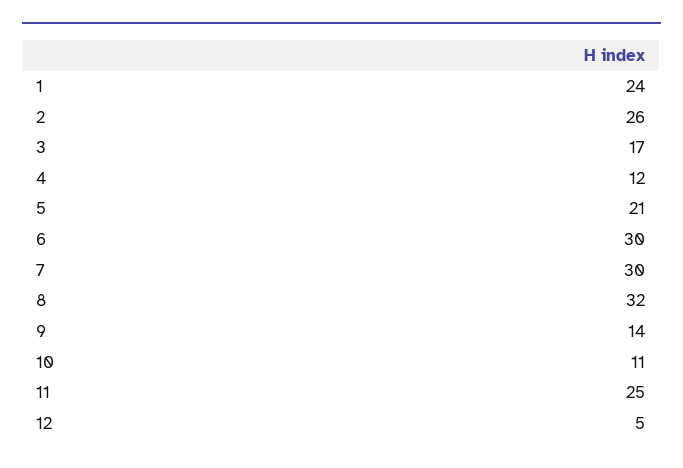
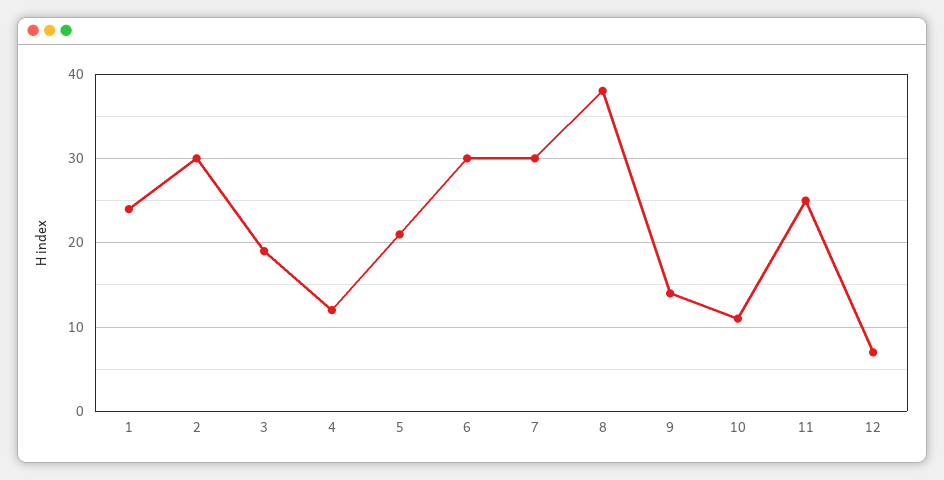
2: 26 -> 30
3: 17 -> 19
8: 32 -> 38
12: 5 -> 7

